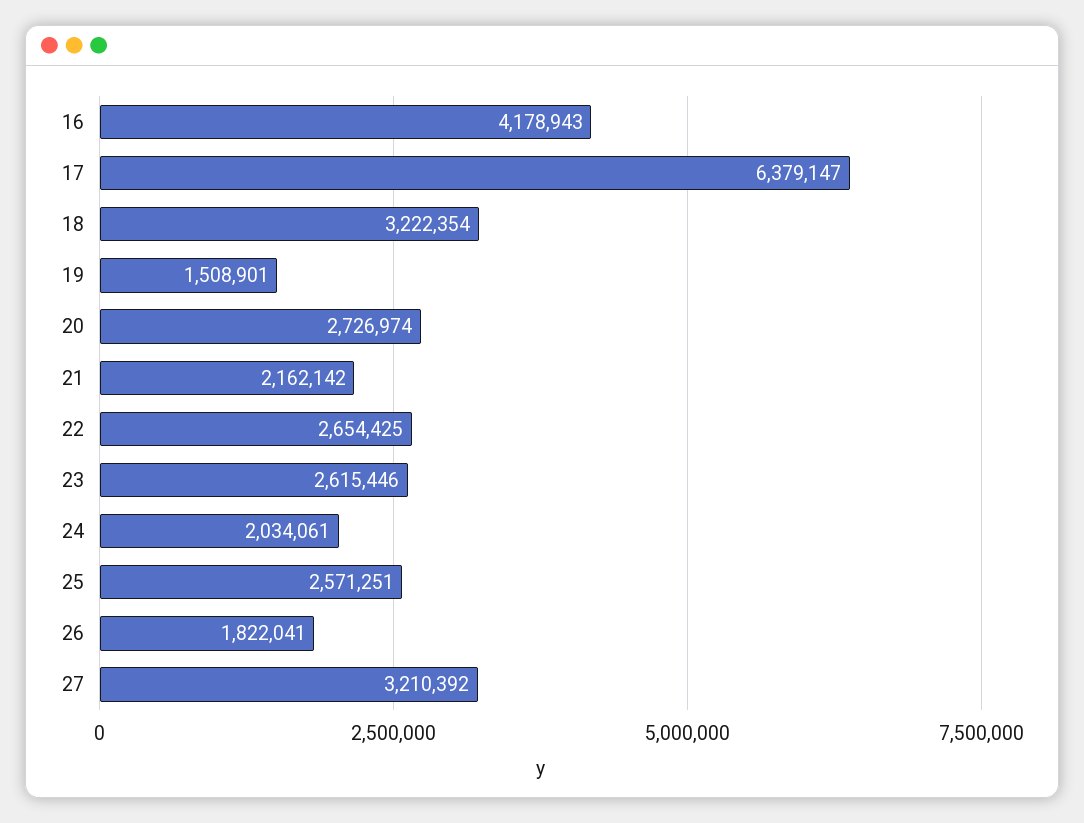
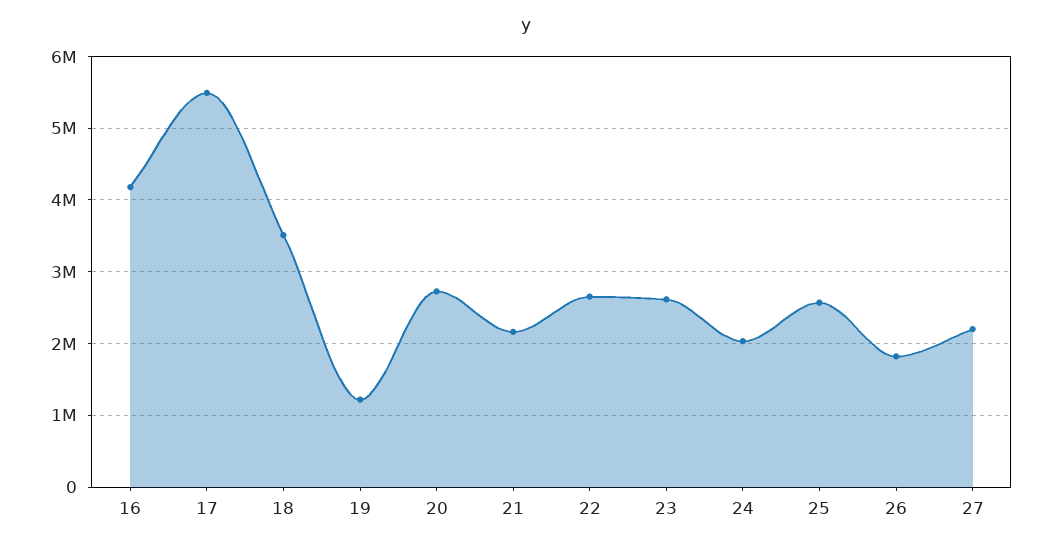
17: 6379147 -> 5500000
18: 3222354 -> 3500000
19: 1508901 -> 1200000
27: 3210392 -> 2200000

